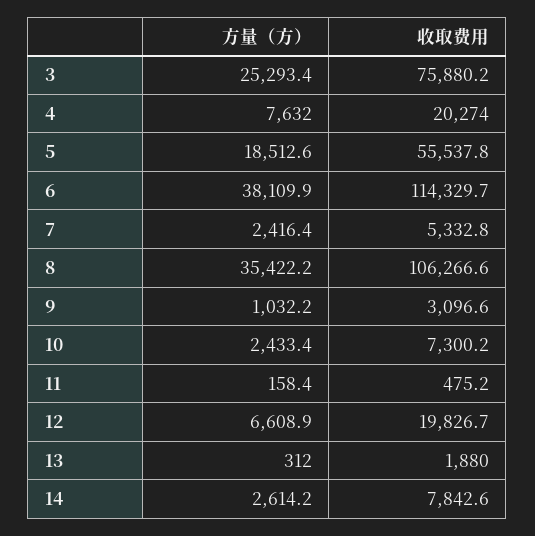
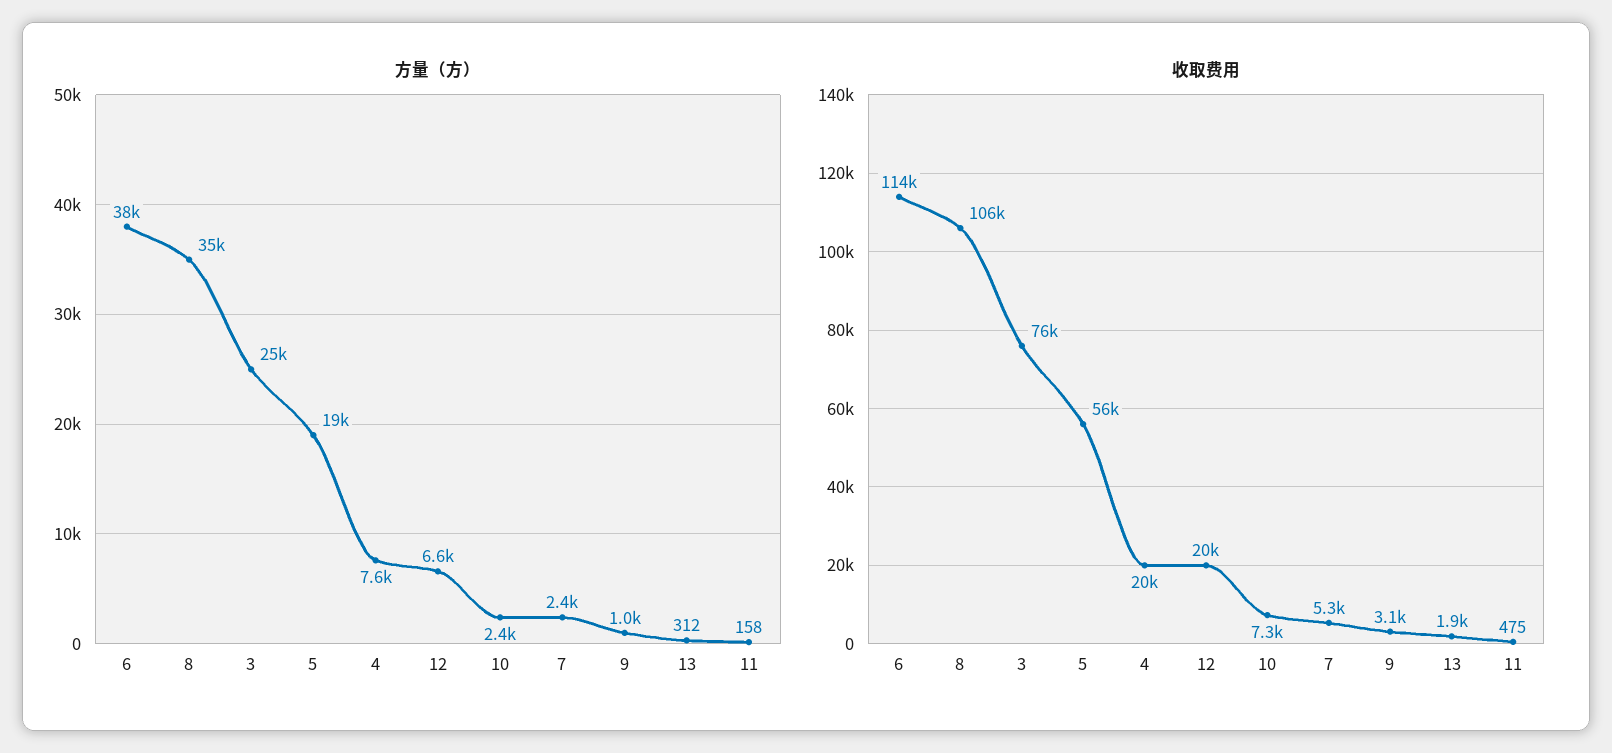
方量（方）, 14: 2614.2 -> none
收取费用, 14: 7842.6 -> none

